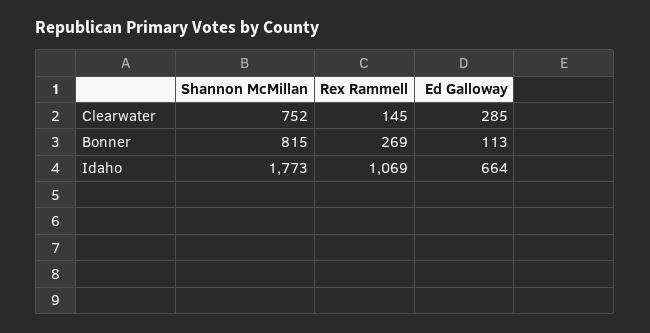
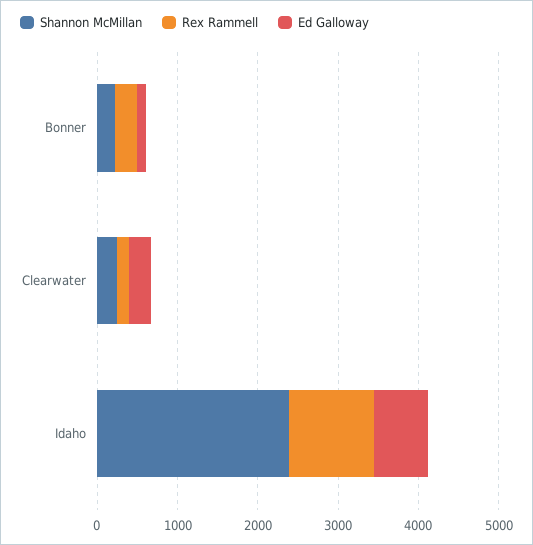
Shannon McMillan, Clearwater: 752 -> 200
Shannon McMillan, Bonner: 815 -> 200
Shannon McMillan, Idaho: 1773 -> 2400

